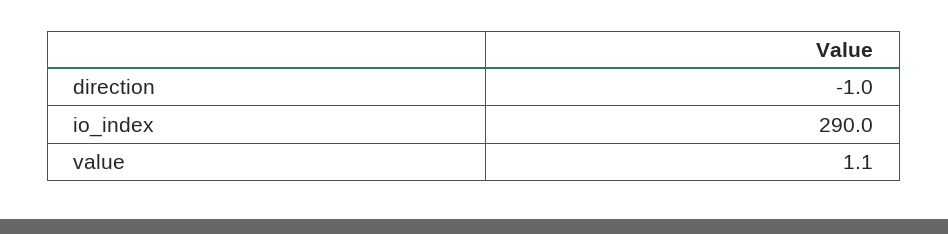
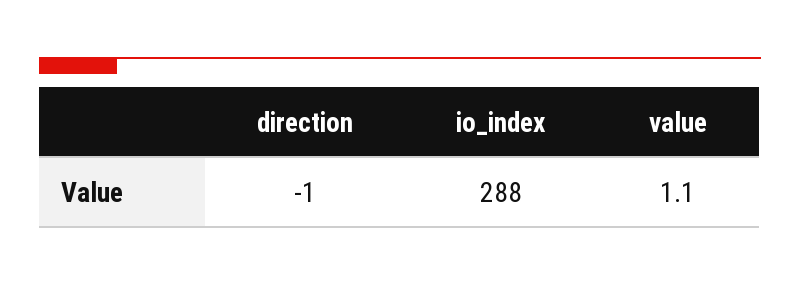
io_index: 290 -> 288

